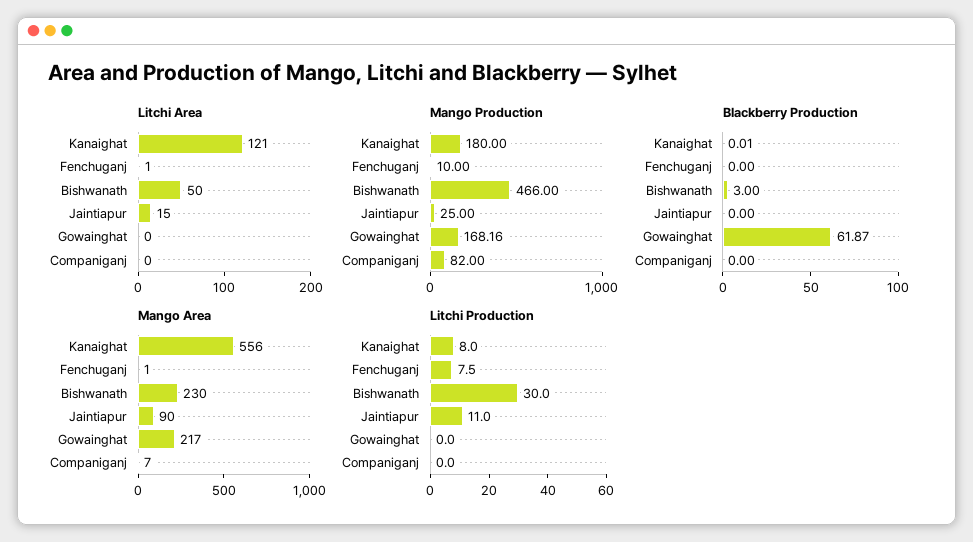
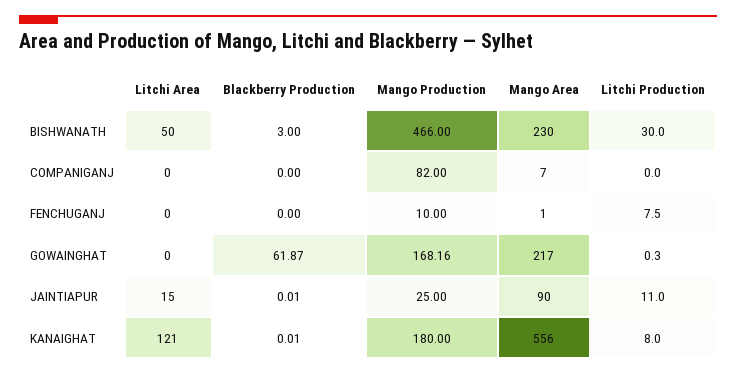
Litchi Area, Fenchuganj: 1 -> 0
Blackberry Production, Jaintiapur: 0 -> 0.01
Litchi Production, Gowainghat: 0 -> 0.3

